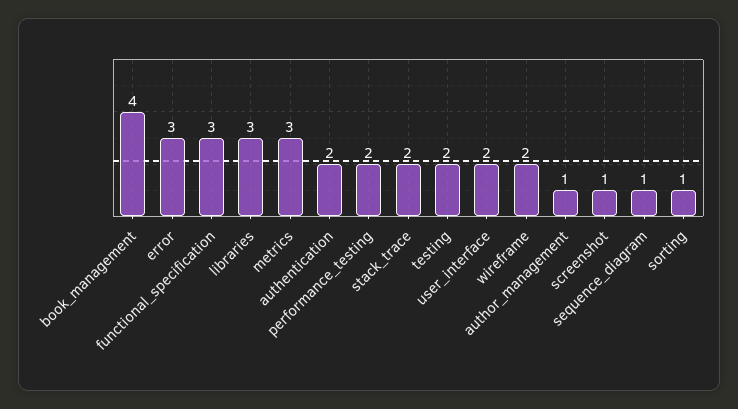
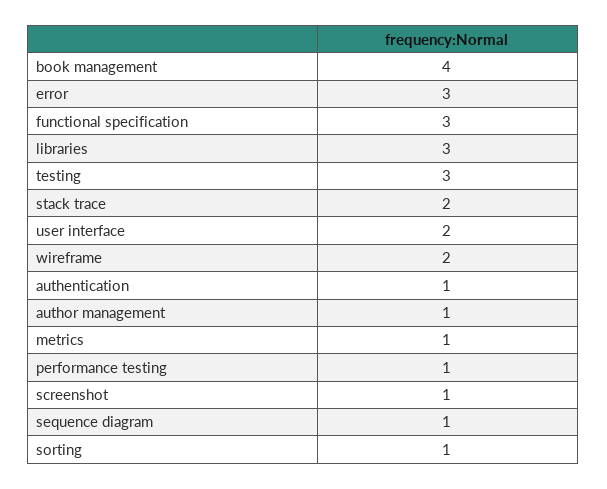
metrics: 3 -> 1
authentication: 2 -> 1
performance_testing: 2 -> 1
testing: 2 -> 3

